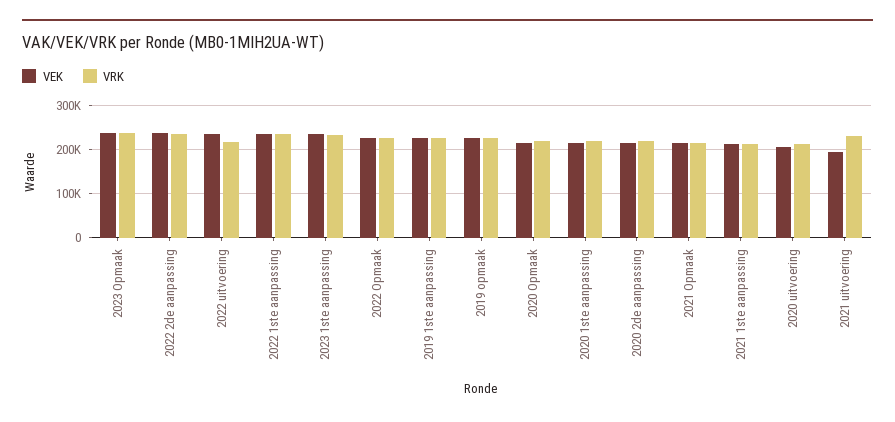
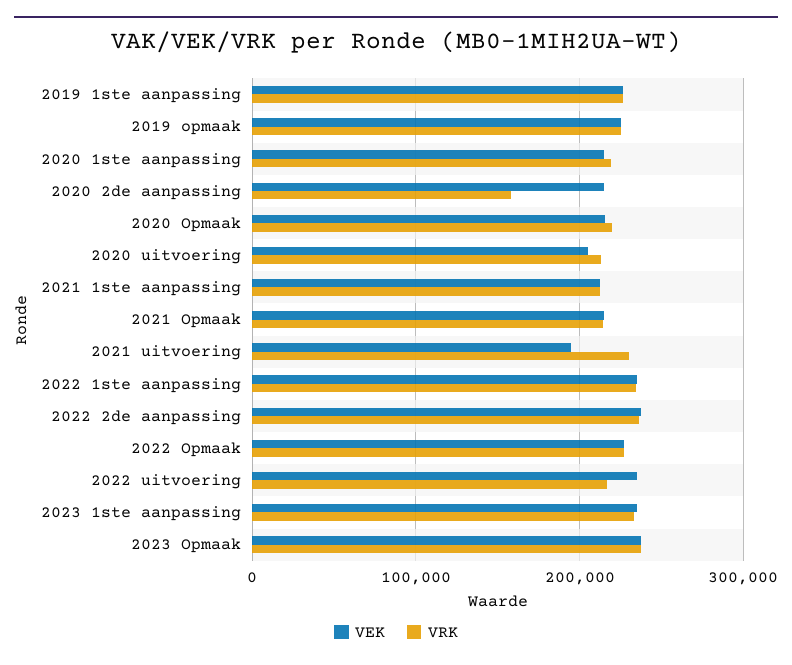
VRK, 2020 2de aanpassing: 220000 -> 160000

